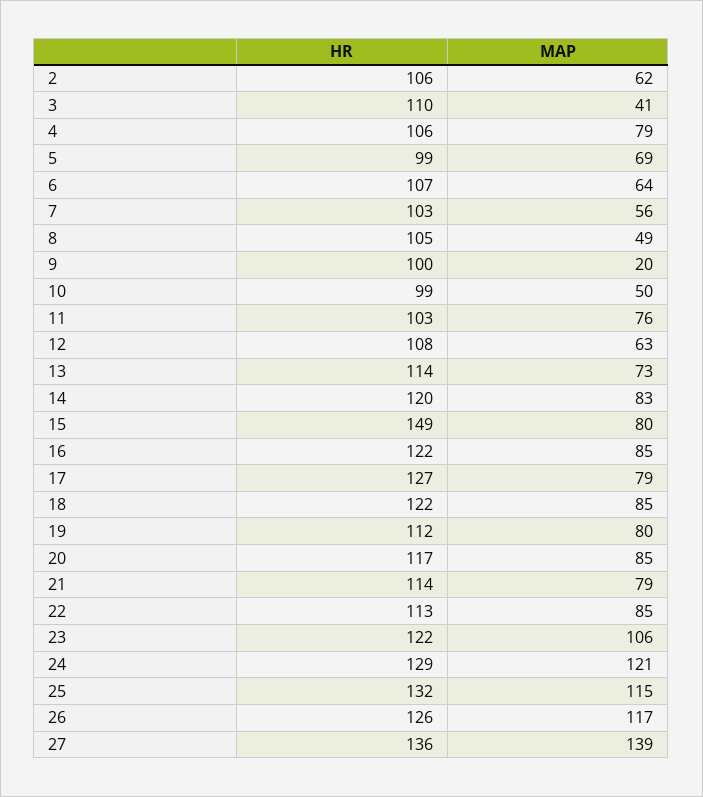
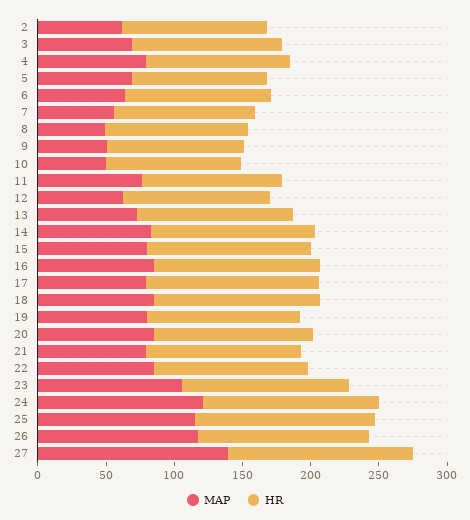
MAP, 3: 41 -> 70
MAP, 9: 20 -> 50
HR, 15: 149 -> 120

